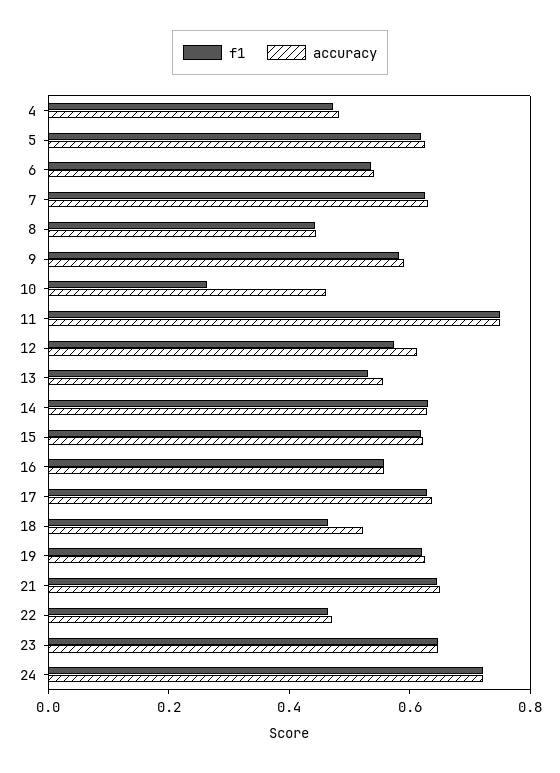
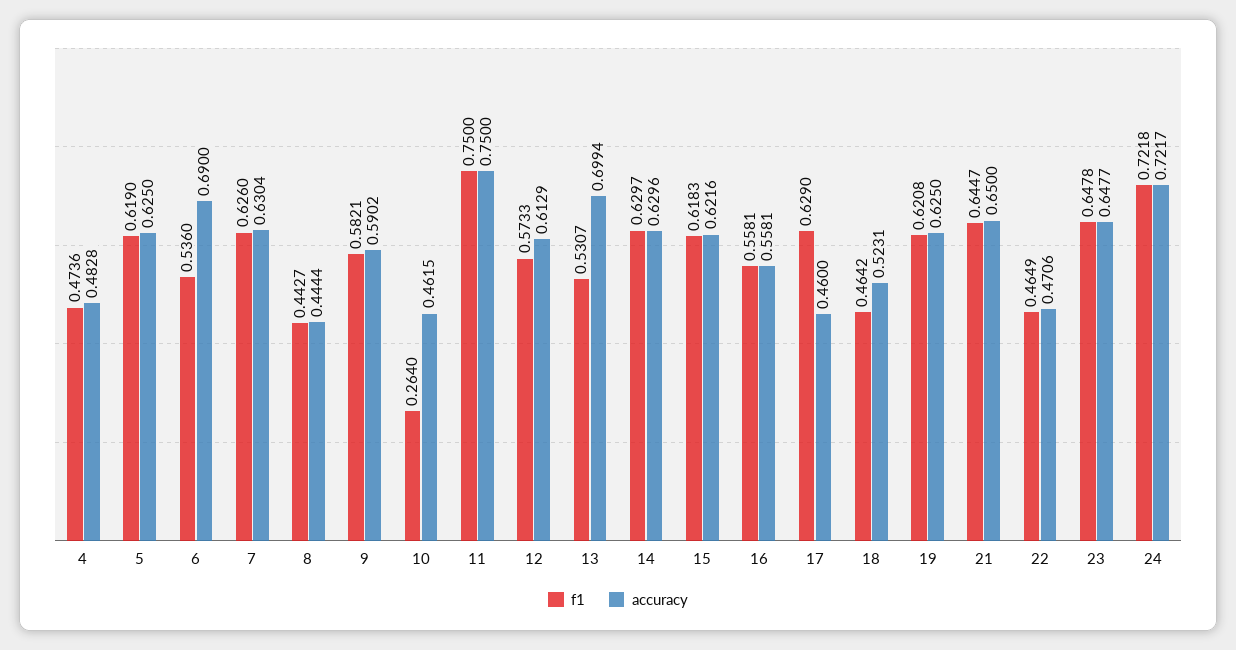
accuracy, 6: 0.55 -> 0.69
accuracy, 13: 0.55 -> 0.6994
accuracy, 17: 0.65 -> 0.46

